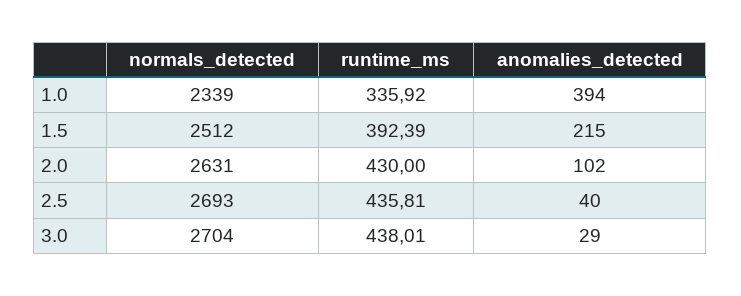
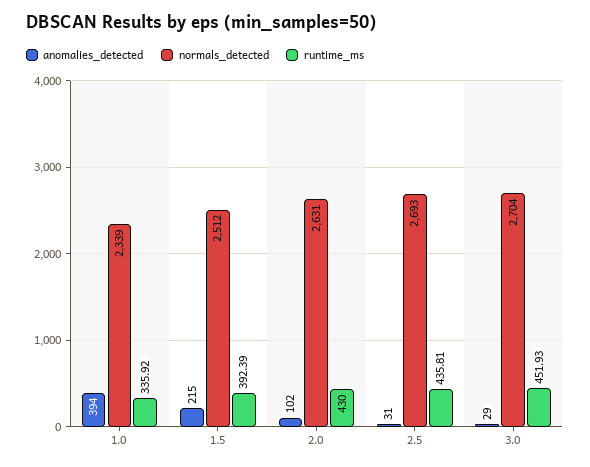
anomalies_detected, 2.5: 40 -> 31
runtime_ms, 3.0: 438.01 -> 451.93

